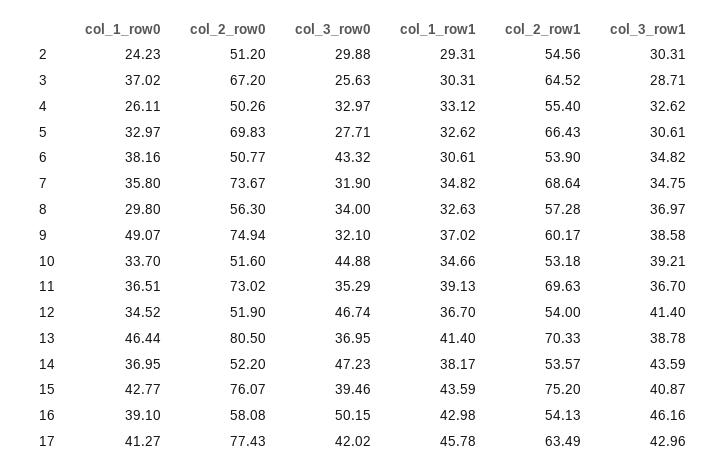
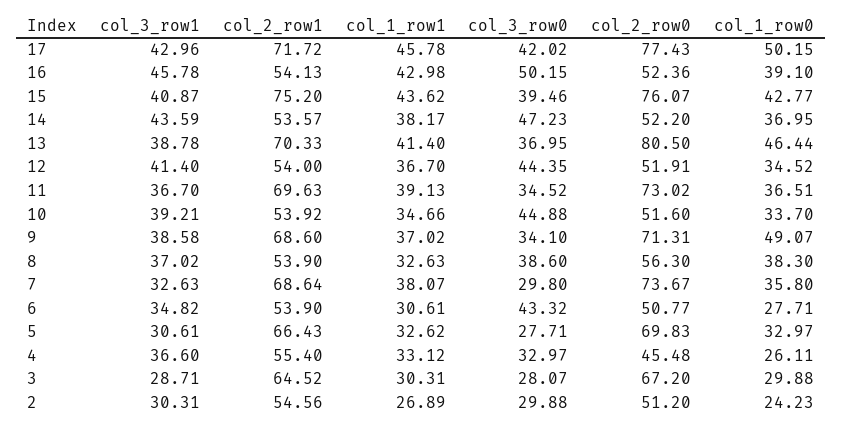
col_1_row1, 2: 29.31 -> 26.89
col_1_row0, 3: 37.02 -> 29.88
col_3_row0, 3: 25.63 -> 28.07
col_2_row0, 4: 50.26 -> 45.48
col_3_row1, 4: 32.62 -> 36.6
col_1_row0, 6: 38.16 -> 27.71
col_3_row0, 7: 31.9 -> 29.8
col_1_row1, 7: 34.82 -> 38.07
col_3_row1, 7: 34.75 -> 32.63
col_1_row0, 8: 29.8 -> 38.3
col_3_row0, 8: 34 -> 38.6
col_2_row1, 8: 57.28 -> 53.9
col_3_row1, 8: 36.97 -> 37.02
col_2_row0, 9: 74.94 -> 71.31
col_3_row0, 9: 32.1 -> 34.1
col_2_row1, 9: 60.17 -> 68.6
col_2_row1, 10: 53.18 -> 53.92
col_3_row0, 11: 35.29 -> 34.52
col_2_row0, 12: 51.9 -> 51.91
col_3_row0, 12: 46.74 -> 44.35
col_1_row1, 15: 43.59 -> 43.62
col_2_row0, 16: 58.08 -> 52.36
col_3_row1, 16: 46.16 -> 45.78
col_1_row0, 17: 41.27 -> 50.15
col_2_row1, 17: 63.49 -> 71.72

